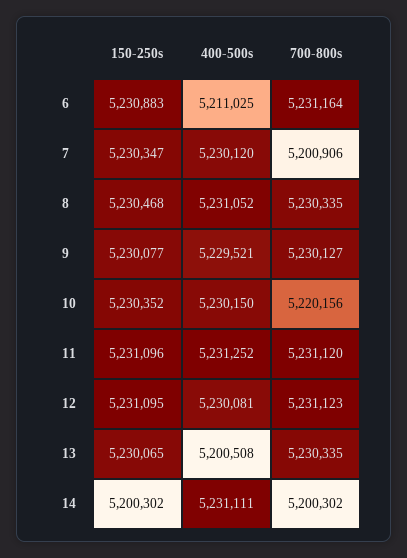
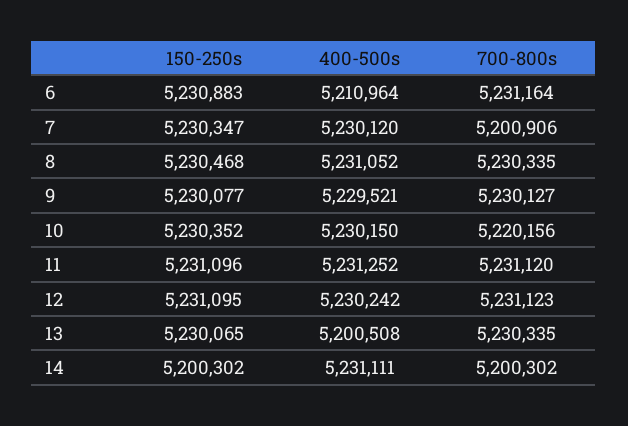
400-500s, 6: 5211025 -> 5210964
400-500s, 12: 5230081 -> 5230242

